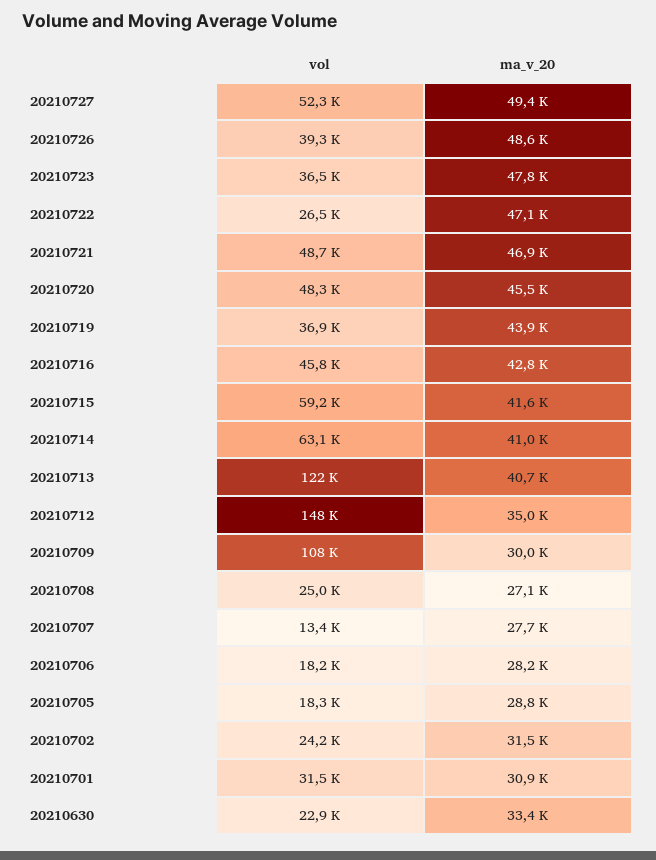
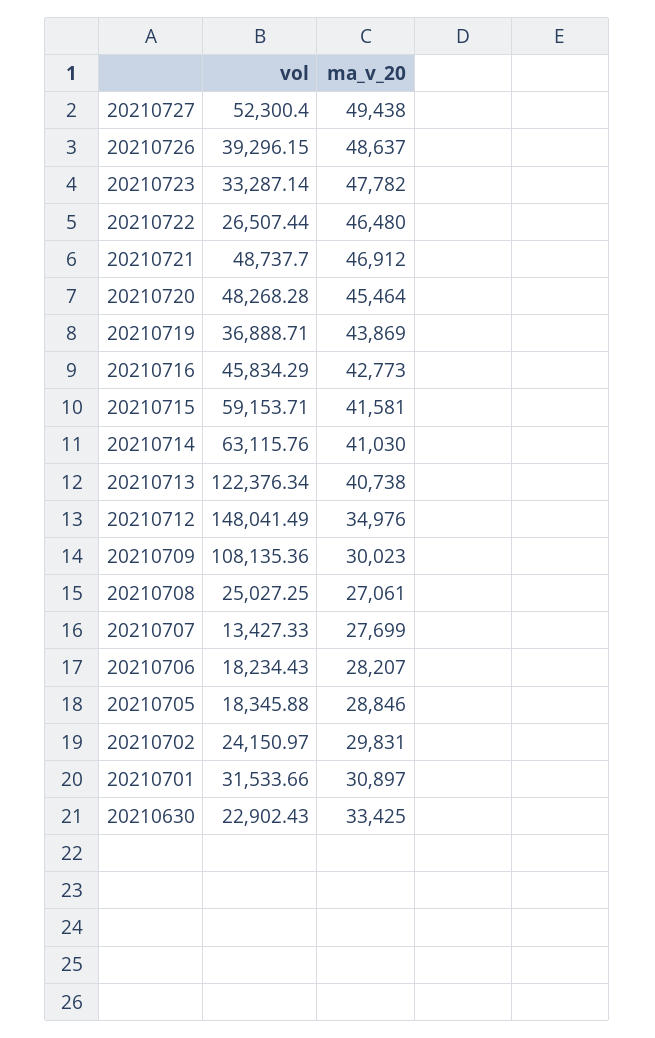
vol, 20210723: 36500 -> 33287.14
ma_v_20, 20210722: 47100 -> 46480
ma_v_20, 20210702: 31500 -> 29831

